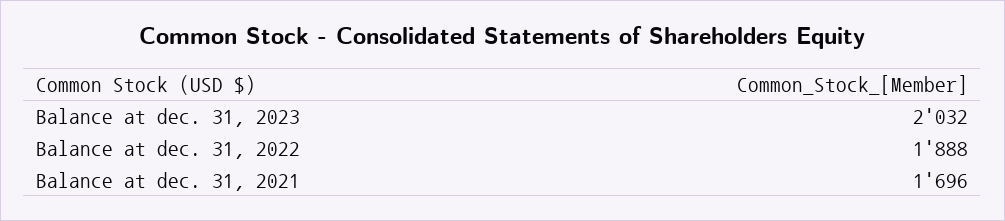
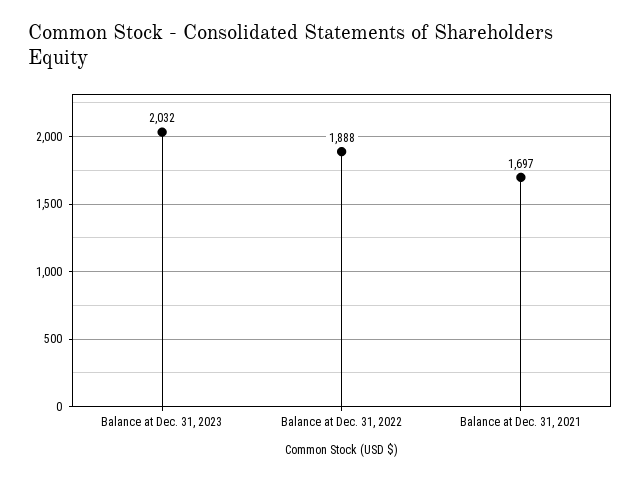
Balance at dec. 31, 2021: 1696 -> 1697

